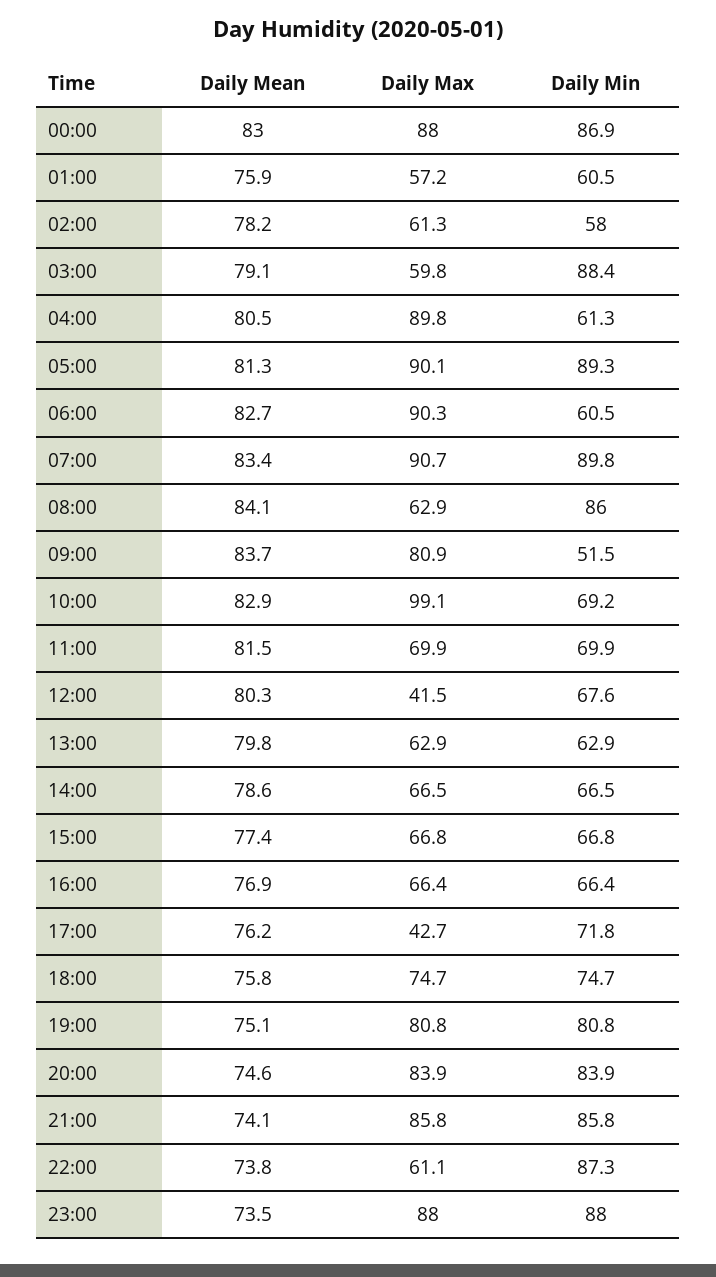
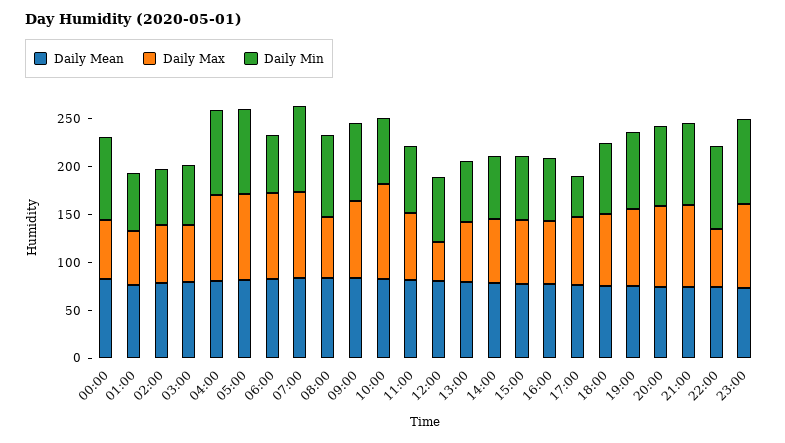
Daily Max, 00:00: 88 -> 60
Daily Min, 03:00: 88.4 -> 60
Daily Min, 04:00: 61.3 -> 90
Daily Min, 09:00: 51.5 -> 80
Daily Max, 17:00: 42.7 -> 70
Daily Min, 17:00: 71.8 -> 40

